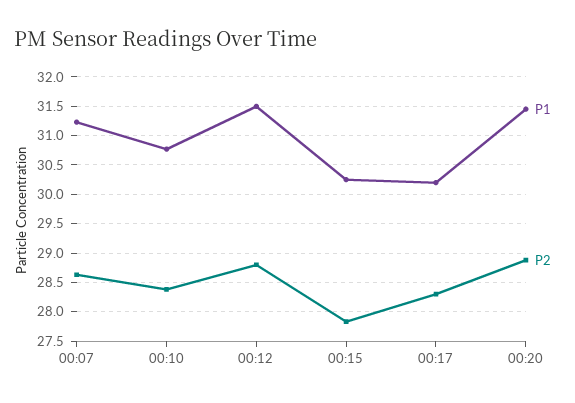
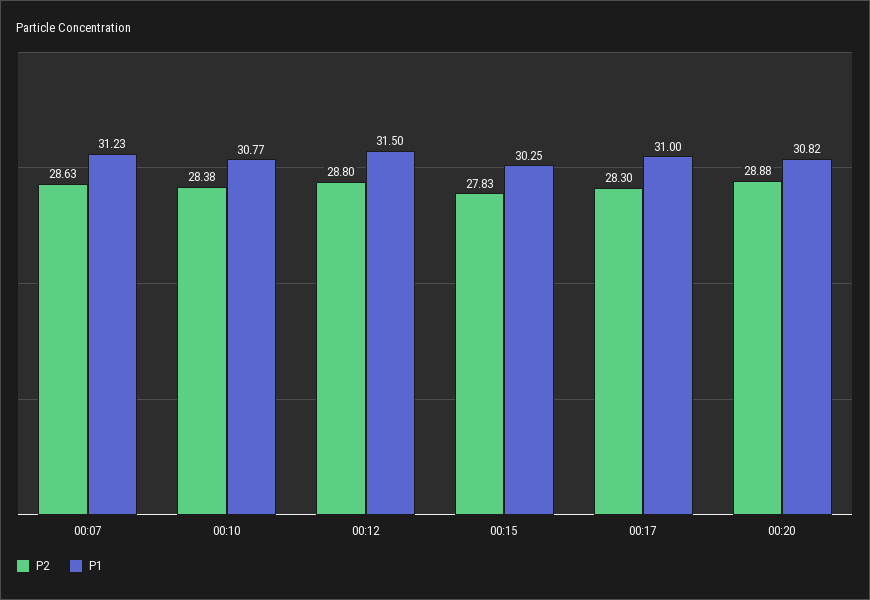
P1, 00:17: 30.25 -> 31
P1, 00:20: 31.5 -> 30.82

